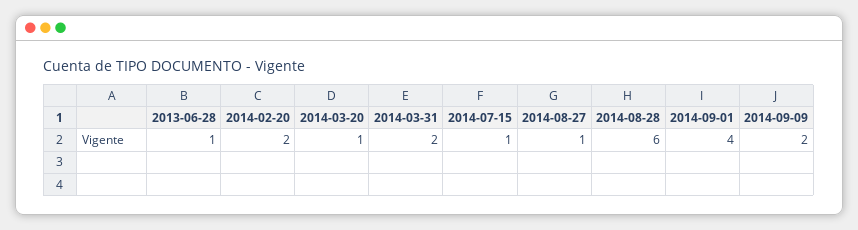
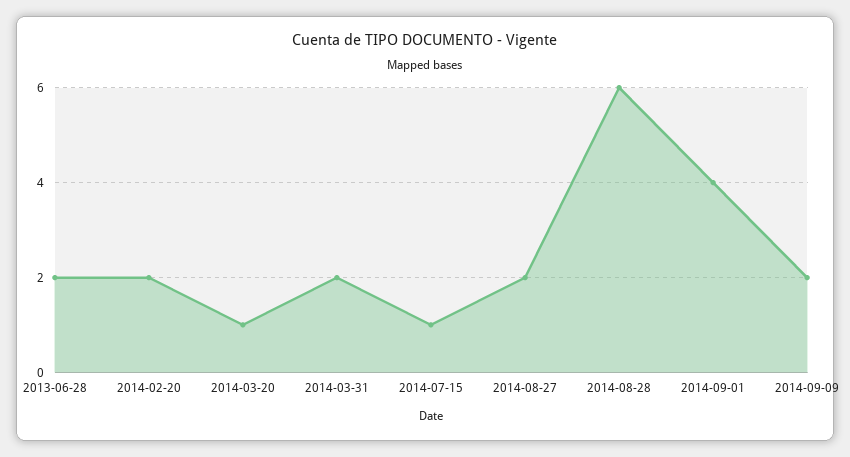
2013-06-28: 1 -> 2
2014-08-27: 1 -> 2

